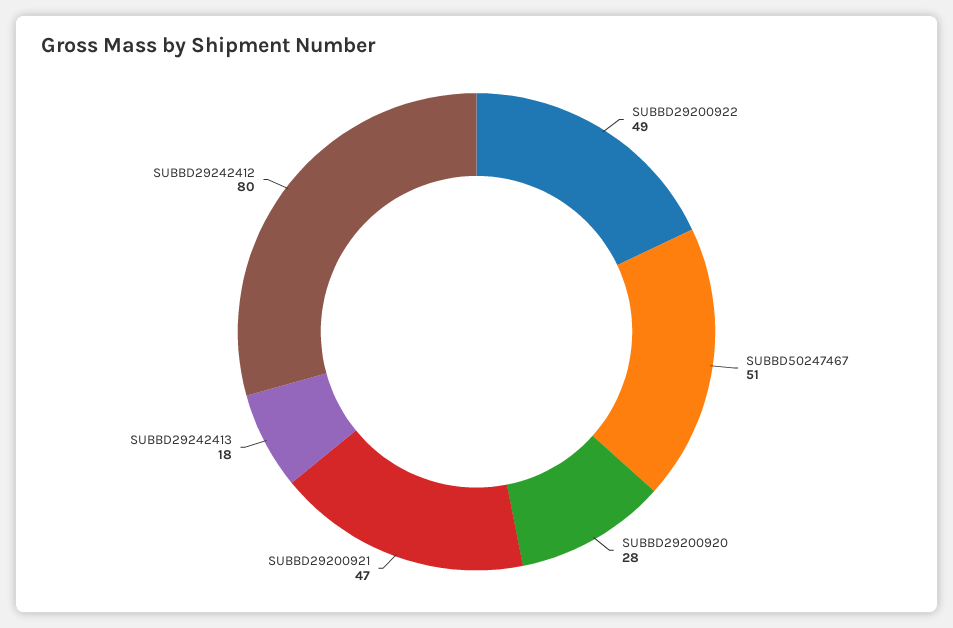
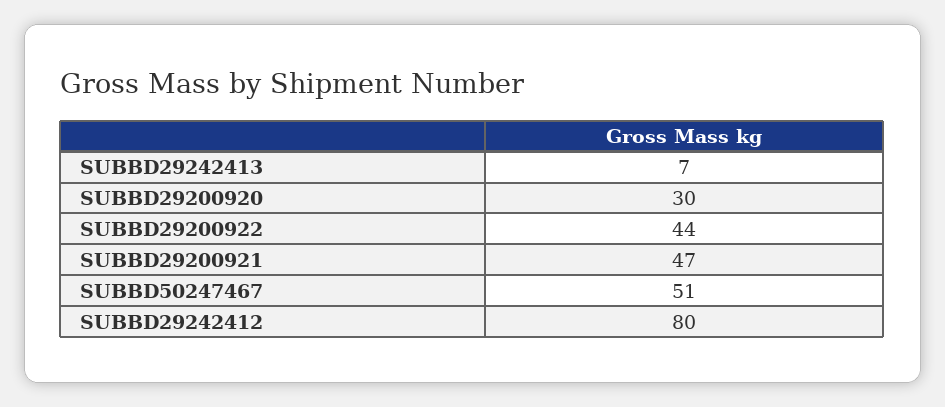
SUBBD29200922: 49 -> 44
SUBBD29200920: 28 -> 30
SUBBD29242413: 18 -> 7

